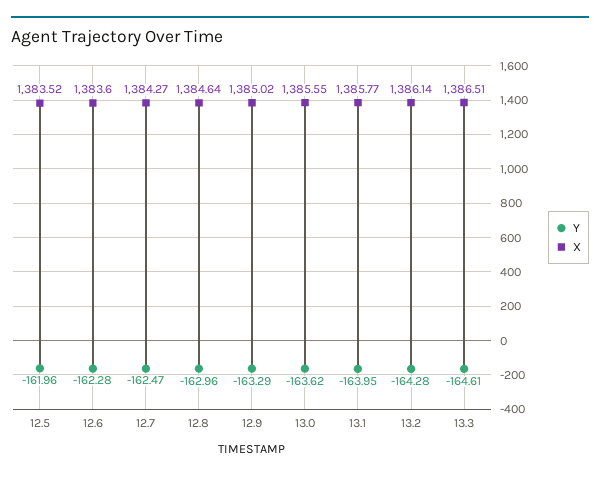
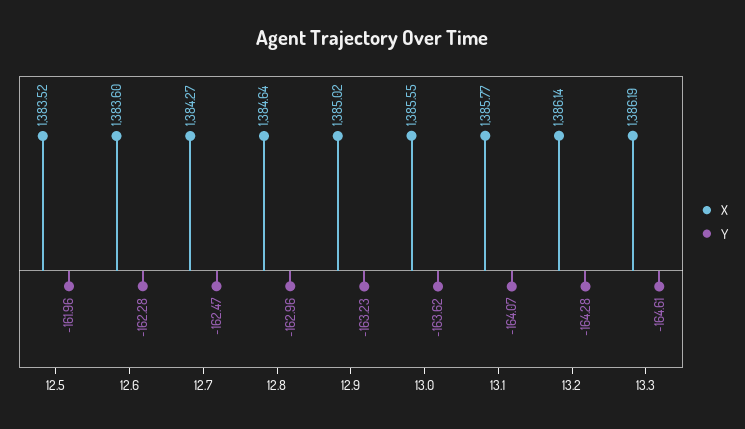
Y, 12.9: -163.29 -> -163.23
Y, 13.1: -163.95 -> -164.07
X, 13.3: 1386.51 -> 1386.19

